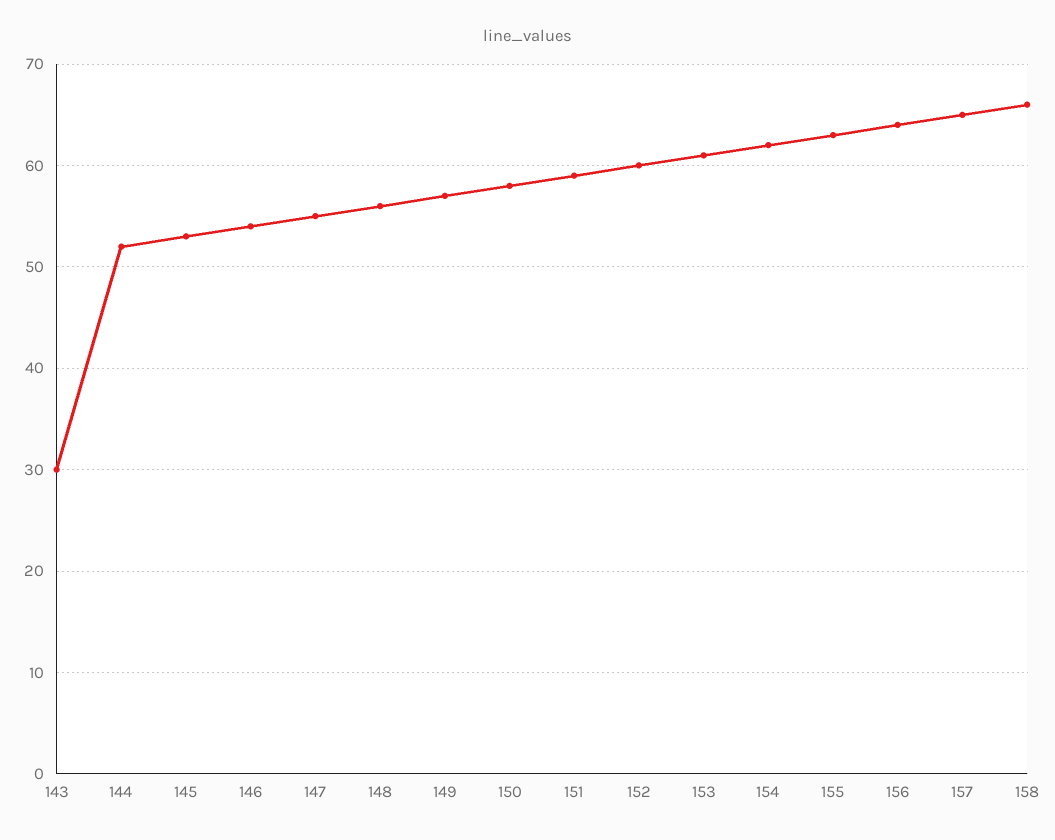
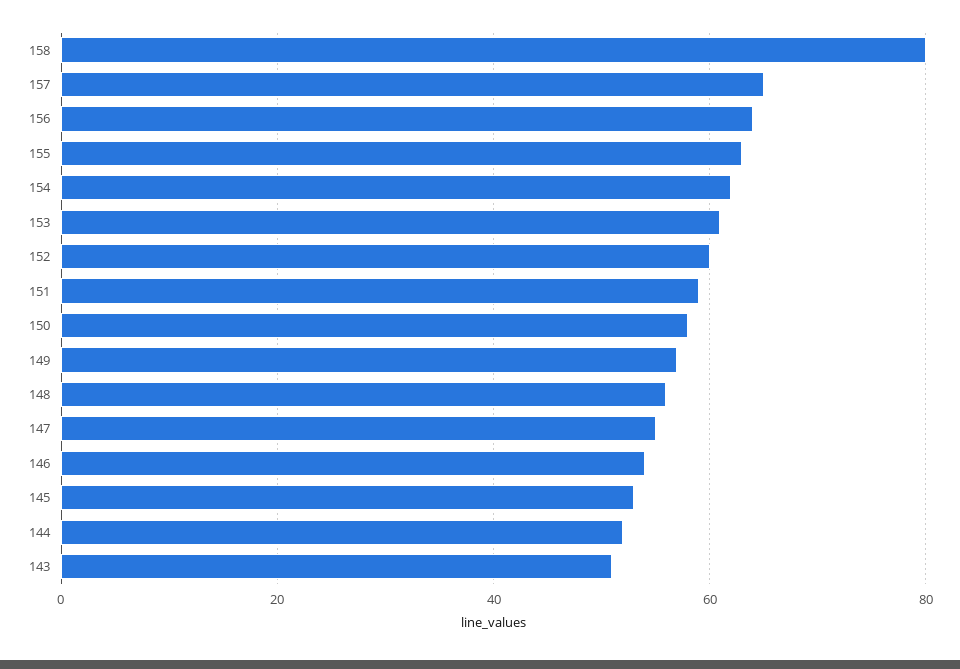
143: 30 -> 50
158: 66 -> 80

